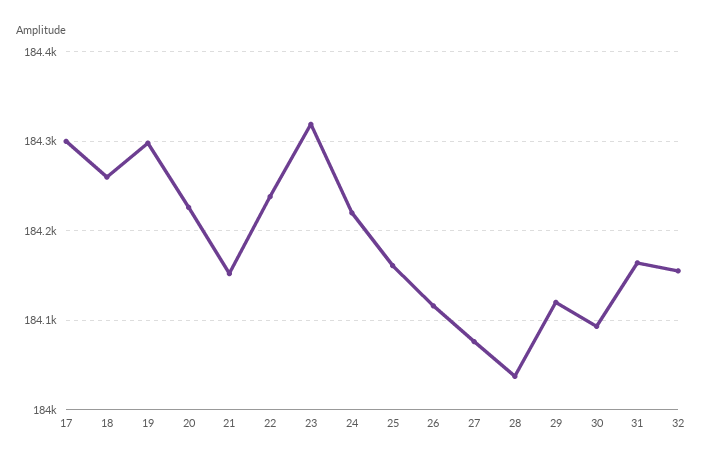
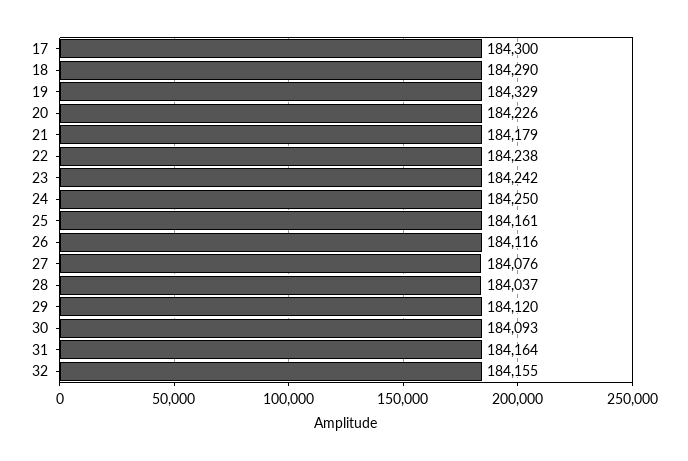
18: 184260 -> 184290
19: 184300 -> 184329
21: 184150 -> 184179
23: 184320 -> 184242
24: 184220 -> 184250

